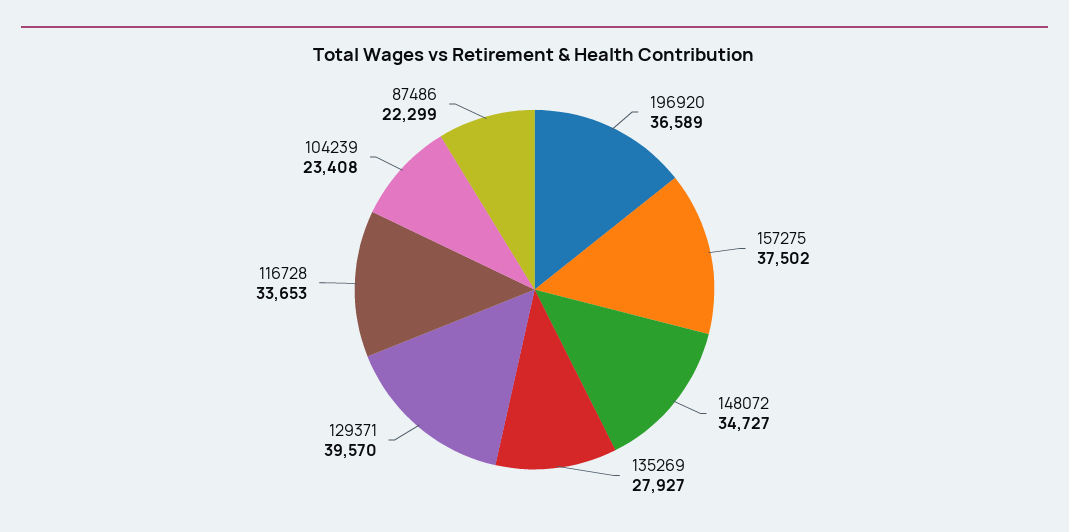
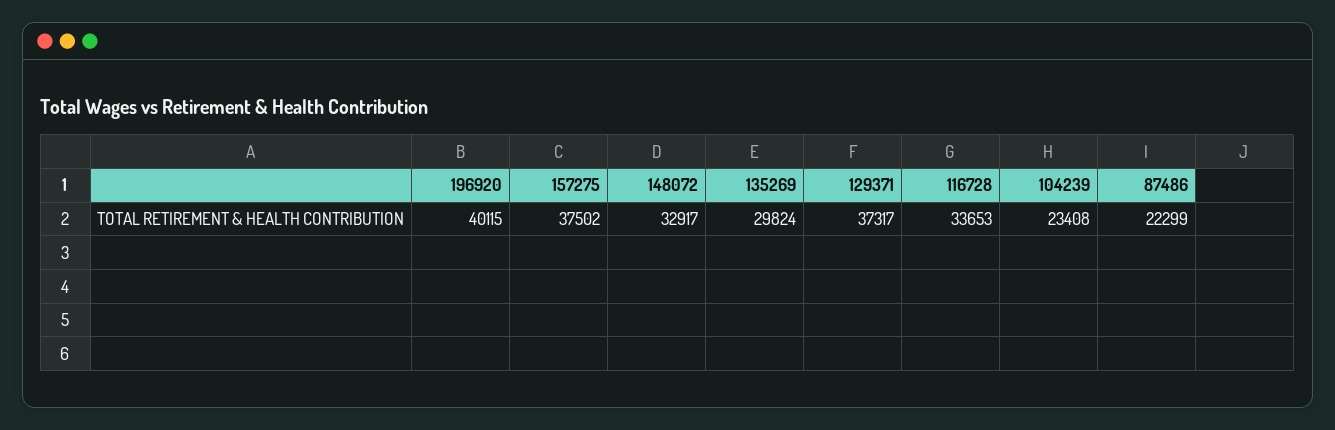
196920: 36589 -> 40115
148072: 34727 -> 32917
135269: 27927 -> 29824
129371: 39570 -> 37317

